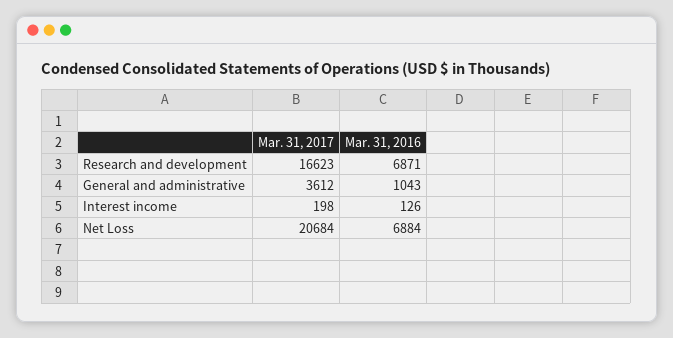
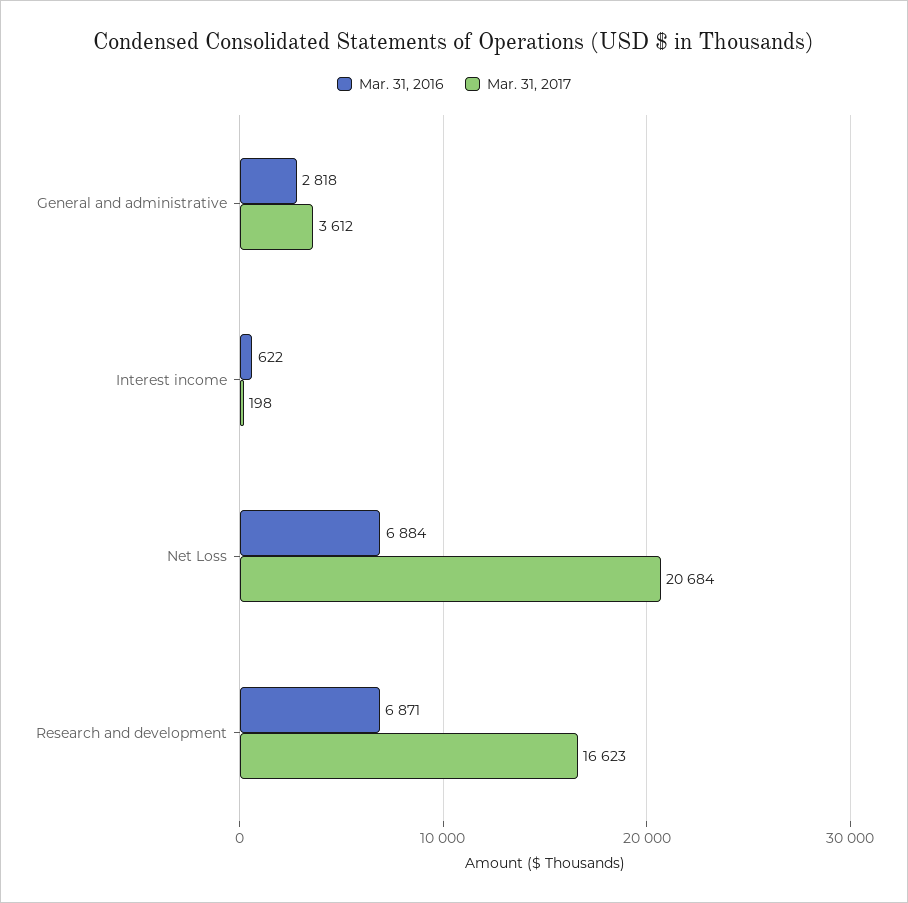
Mar. 31, 2016, General and administrative: 1043 -> 2818
Mar. 31, 2016, Interest income: 126 -> 622

